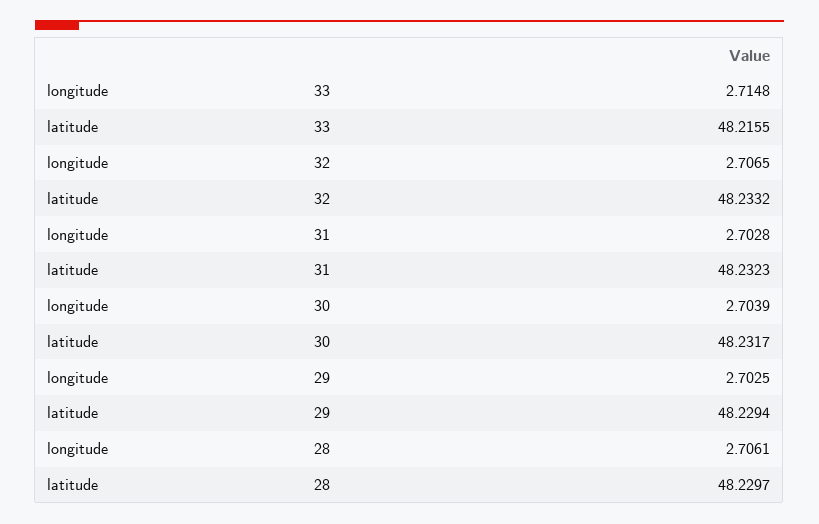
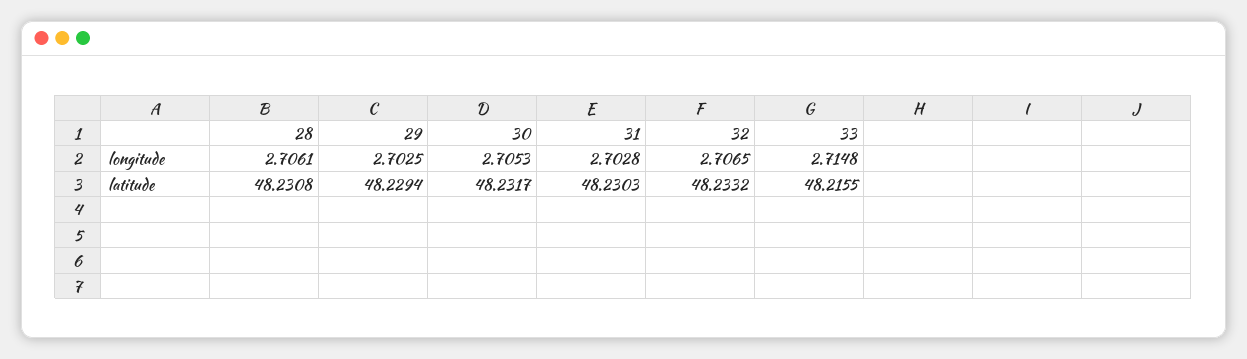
latitude, 31: 48.2323 -> 48.2303
longitude, 30: 2.7039 -> 2.7053
latitude, 28: 48.2297 -> 48.2308

